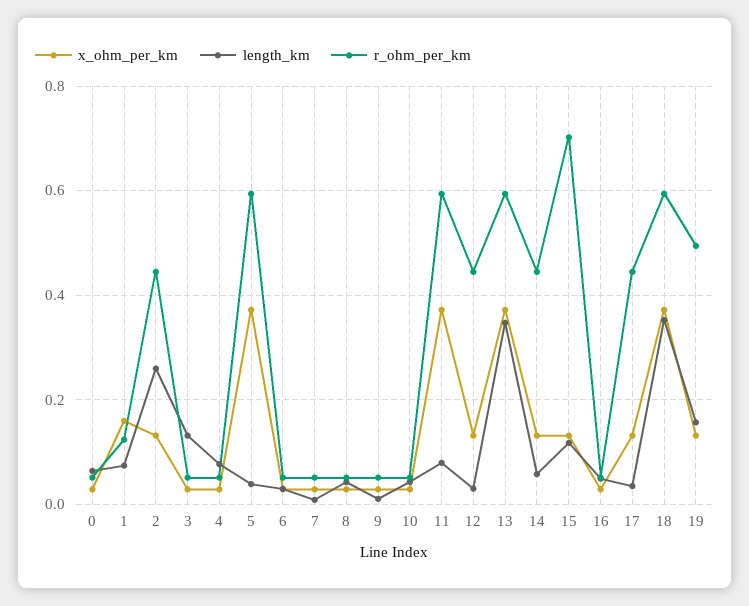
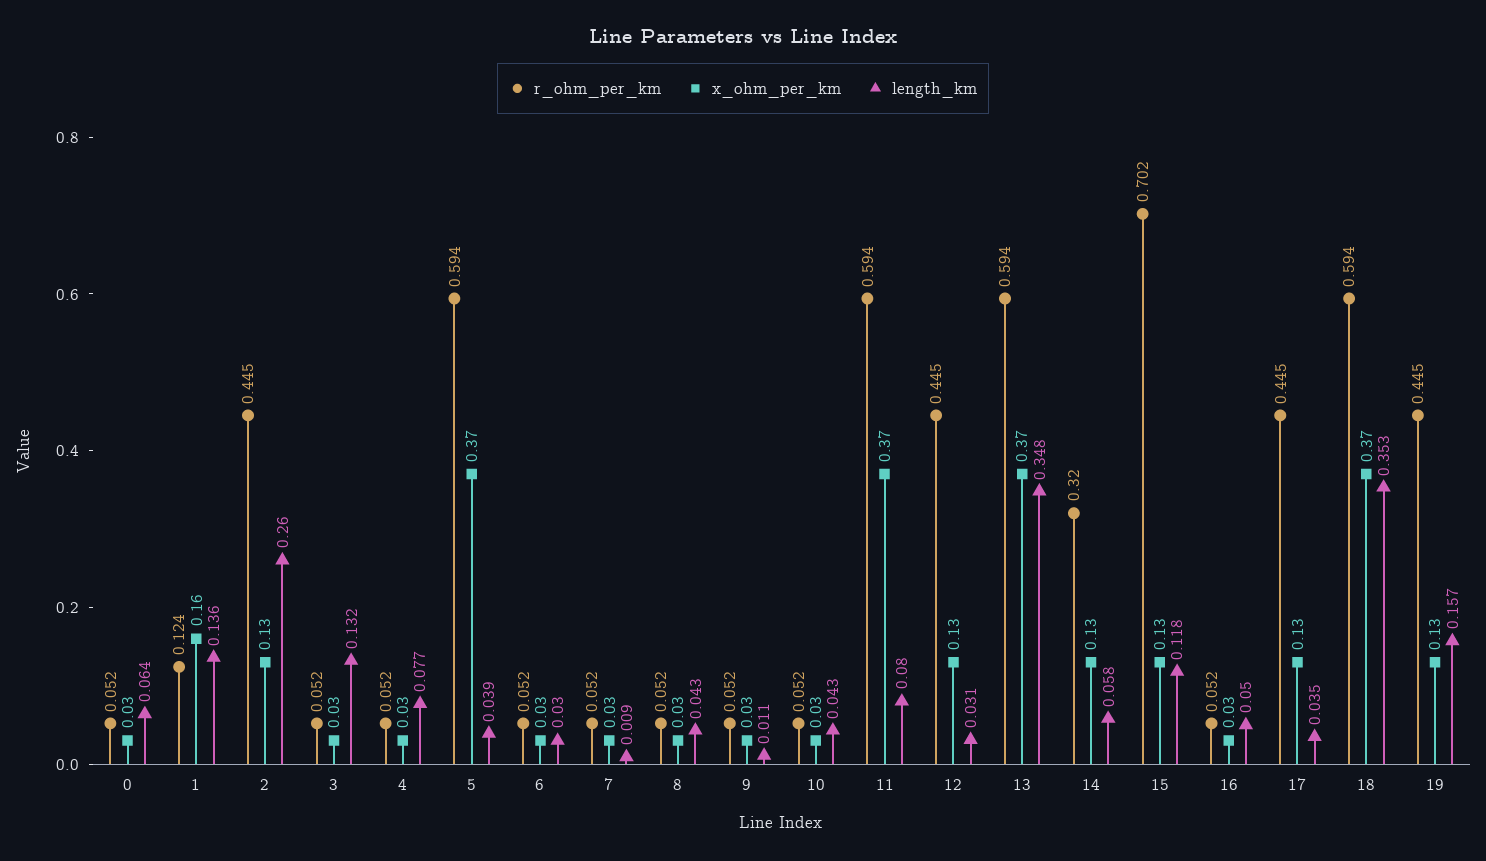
length_km, 1: 0.08 -> 0.136
r_ohm_per_km, 14: 0.44 -> 0.32
r_ohm_per_km, 19: 0.5 -> 0.445

